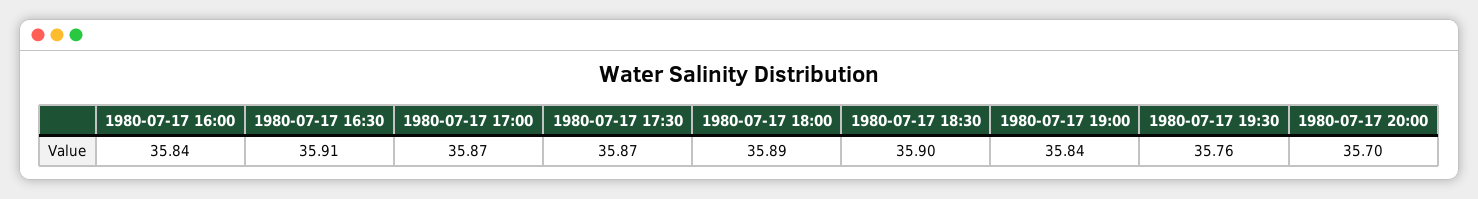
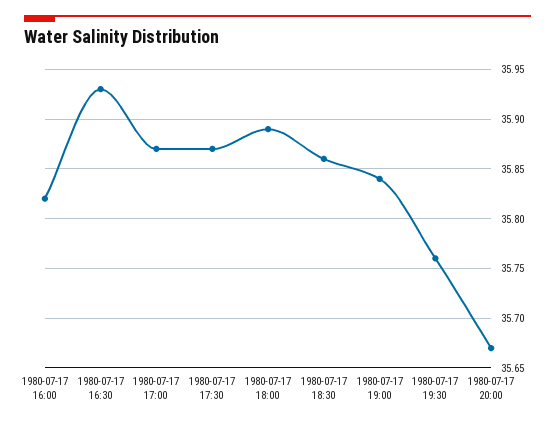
1980-07-17 16:00: 35.84 -> 35.82
1980-07-17 16:30: 35.91 -> 35.93
1980-07-17 18:30: 35.9 -> 35.86
1980-07-17 20:00: 35.7 -> 35.67

